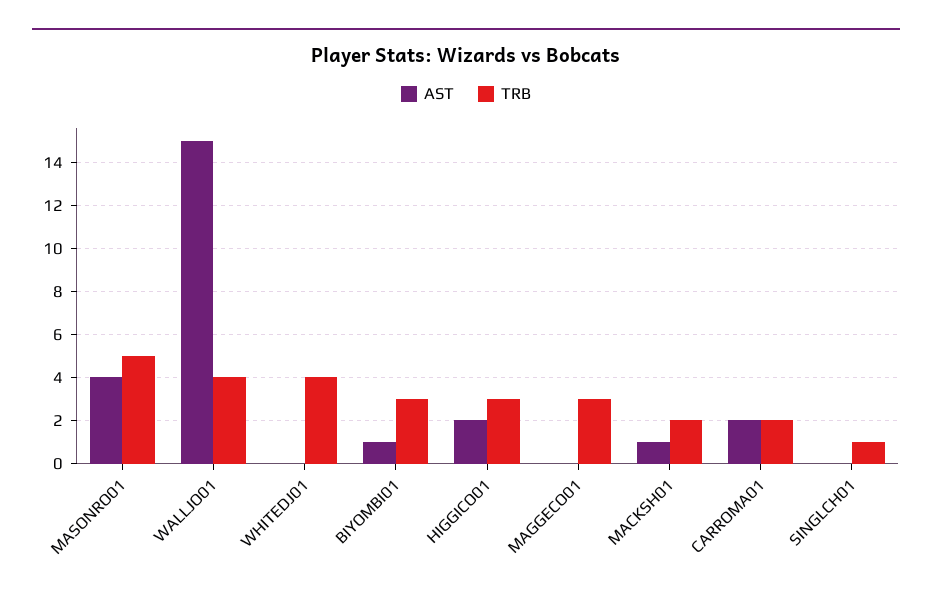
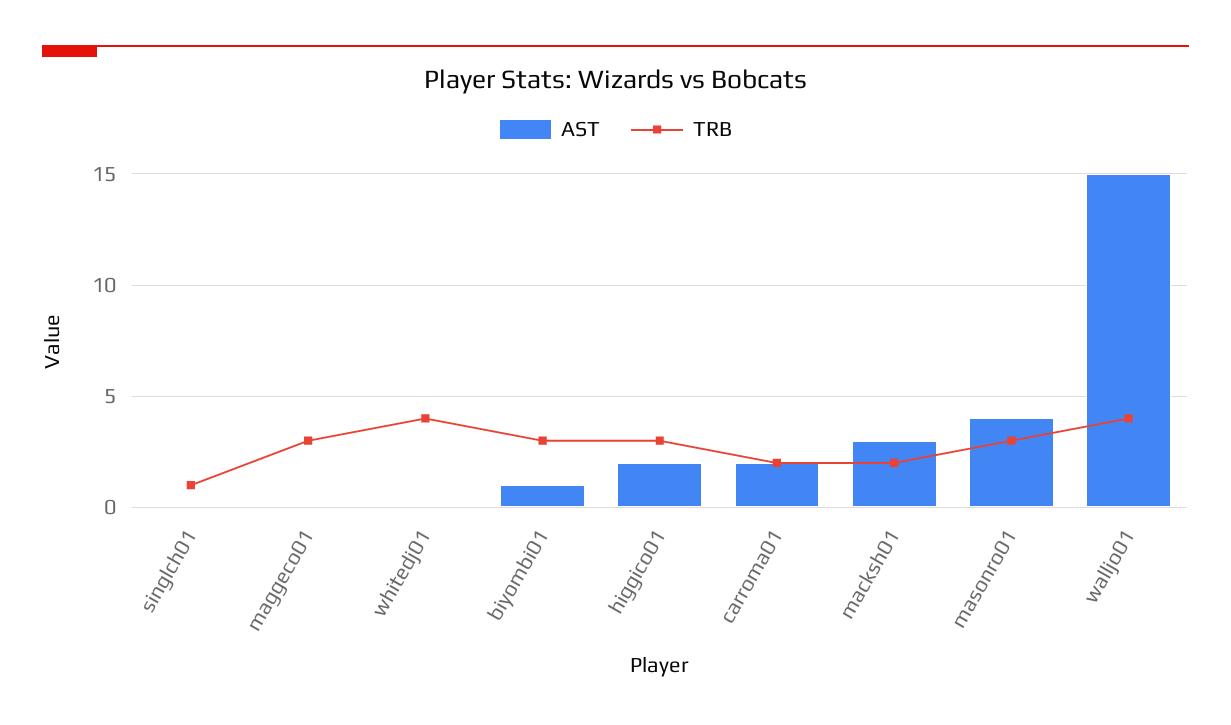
TRB, MASONRO01: 5 -> 3
AST, MACKSH01: 1 -> 3

